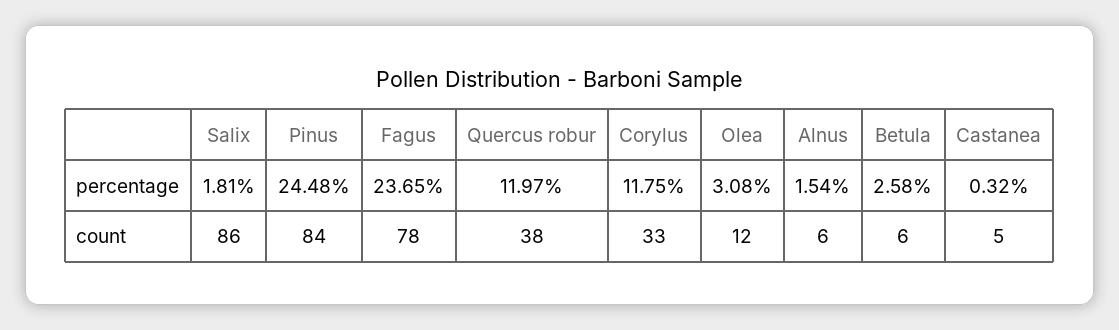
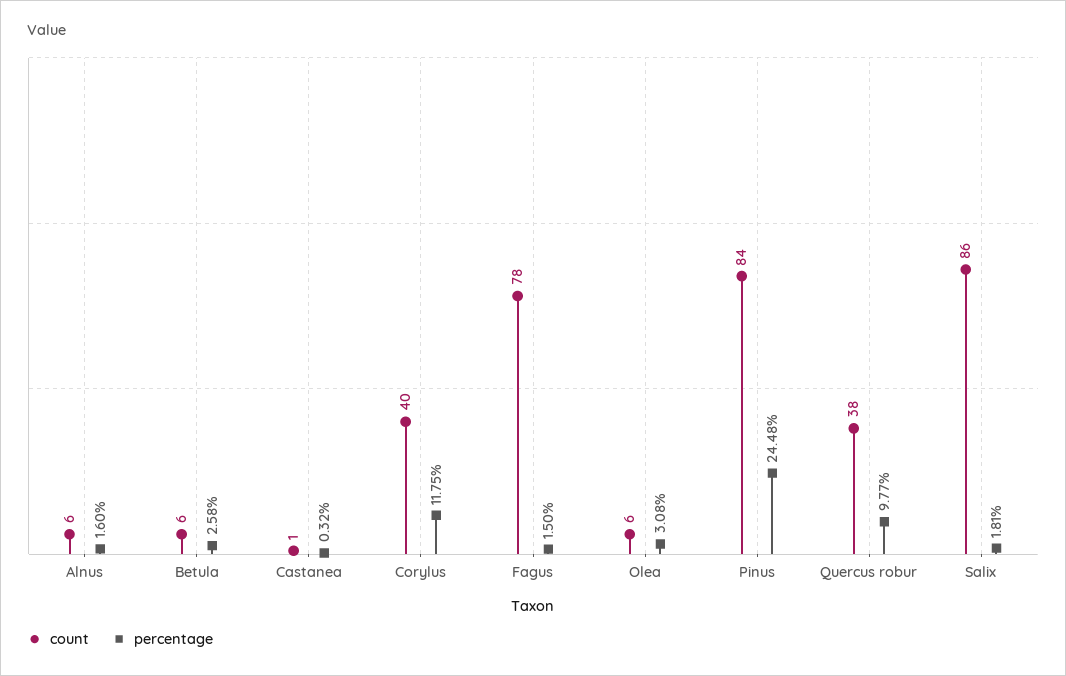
percentage, Fagus: 23.65 -> 1.5
percentage, Quercus robur: 11.97 -> 9.77
percentage, Alnus: 1.54 -> 1.6
count, Corylus: 33 -> 40
count, Olea: 12 -> 6
count, Castanea: 5 -> 1

